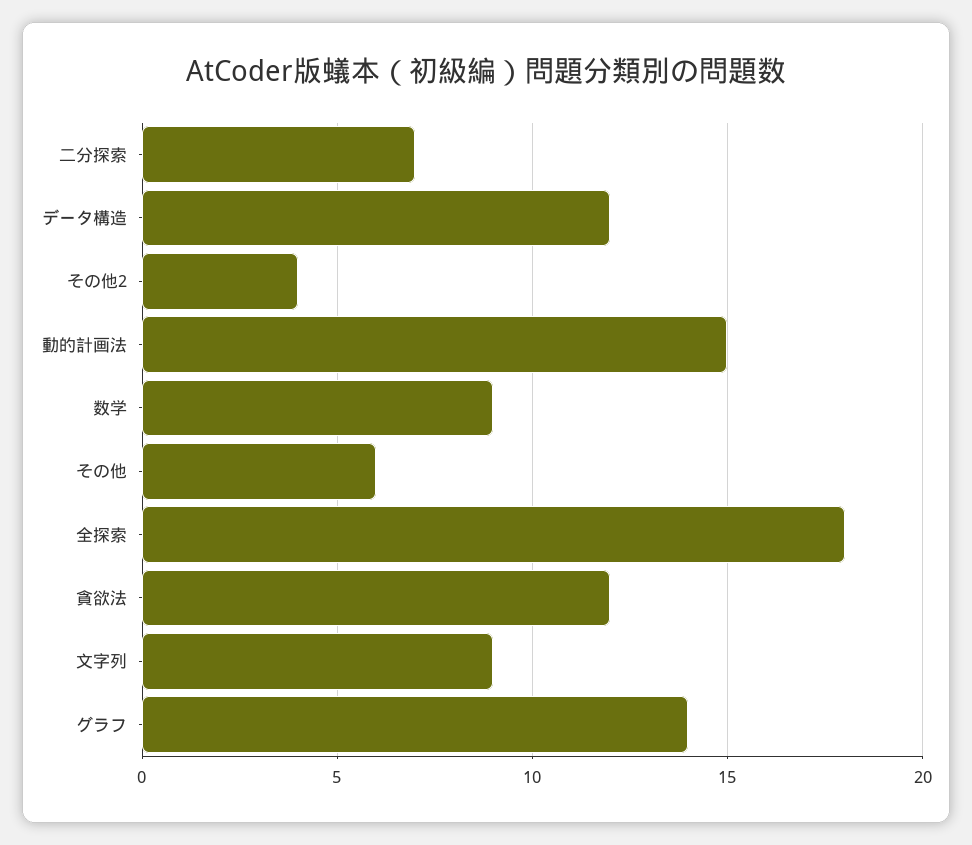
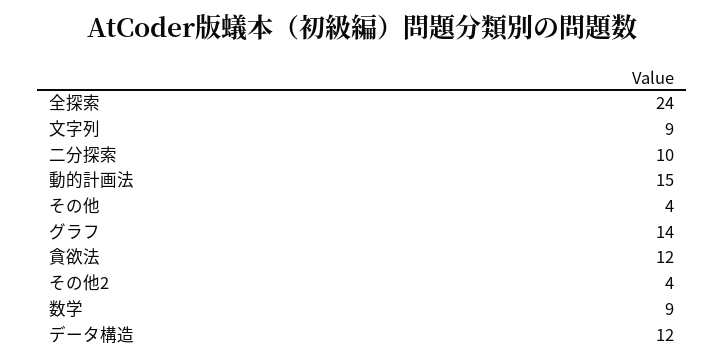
二分探索: 7 -> 10
その他: 6 -> 4
全探索: 18 -> 24

